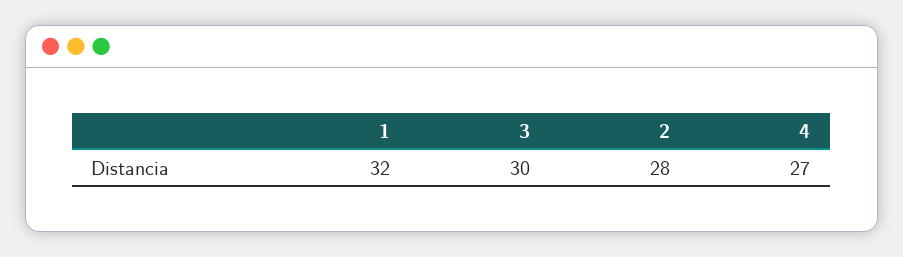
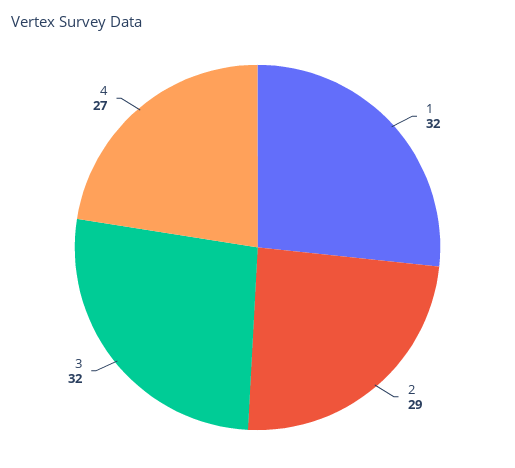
3: 30 -> 32
2: 28 -> 29

